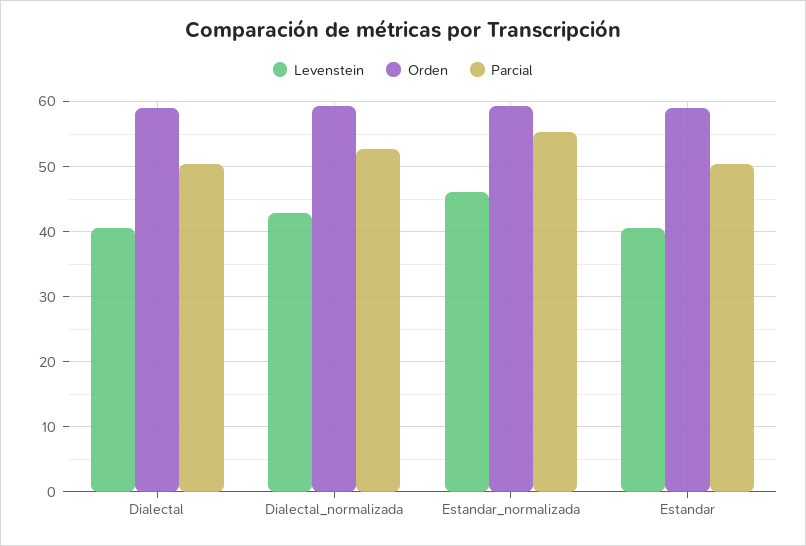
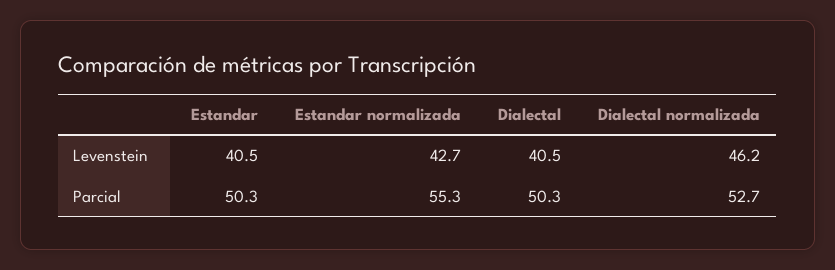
Orden, Dialectal: 59 -> none
Levenstein, Dialectal_normalizada: 43 -> 46.2
Orden, Dialectal_normalizada: 59 -> none
Levenstein, Estandar_normalizada: 46 -> 42.7
Orden, Estandar_normalizada: 59 -> none
Orden, Estandar: 59 -> none

